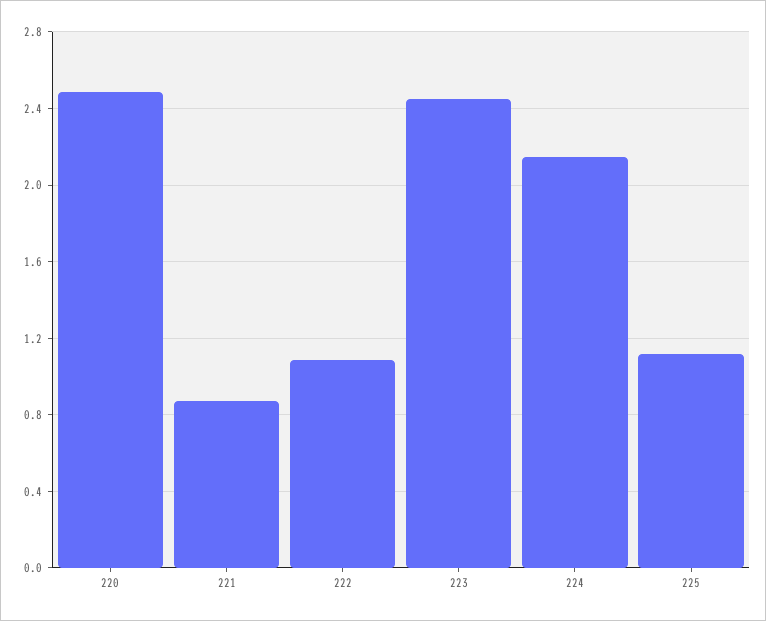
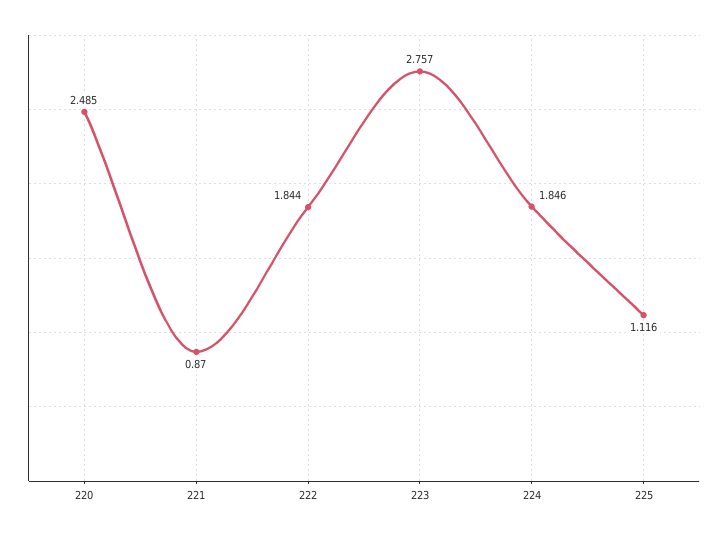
222: 1.1 -> 1.844
223: 2.45 -> 2.757
224: 2.15 -> 1.846

